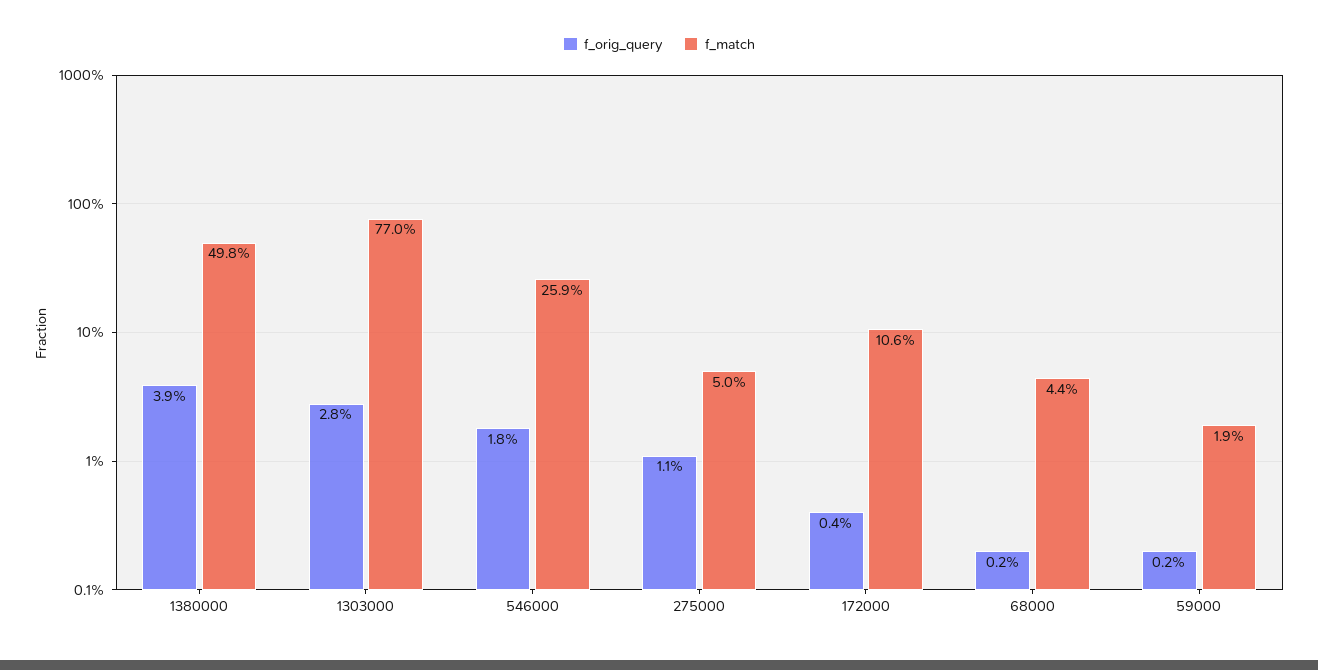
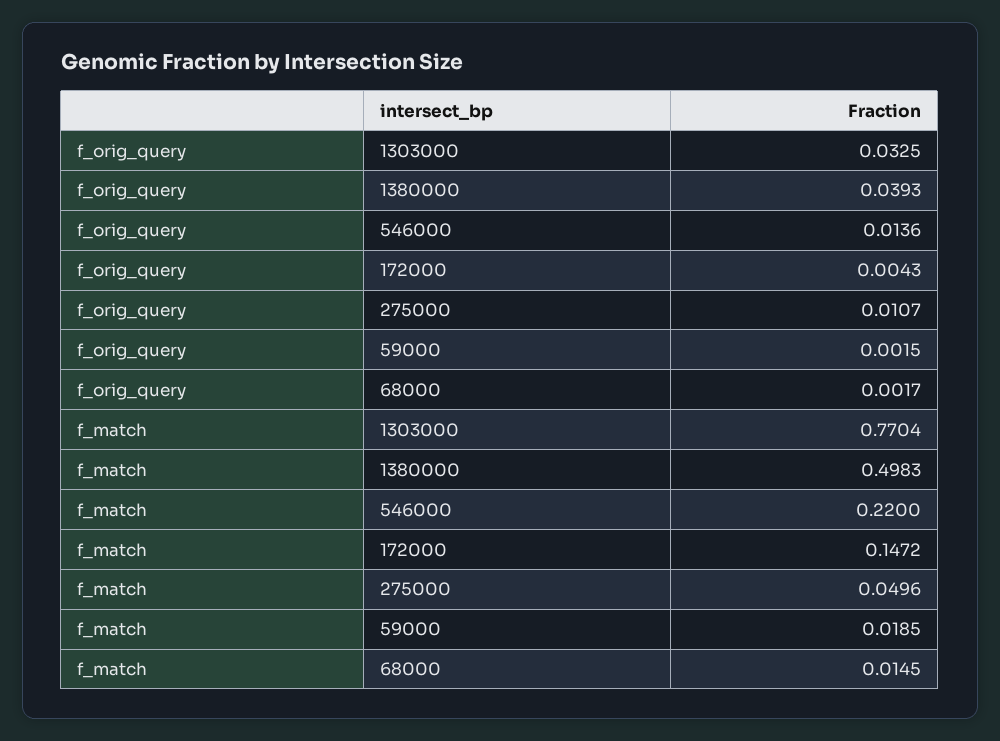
f_orig_query, 1303000: 0.028 -> 0.0325
f_orig_query, 546000: 0.018 -> 0.0136
f_match, 546000: 0.259 -> 0.22
f_match, 172000: 0.106 -> 0.1472
f_match, 68000: 0.044 -> 0.0145

